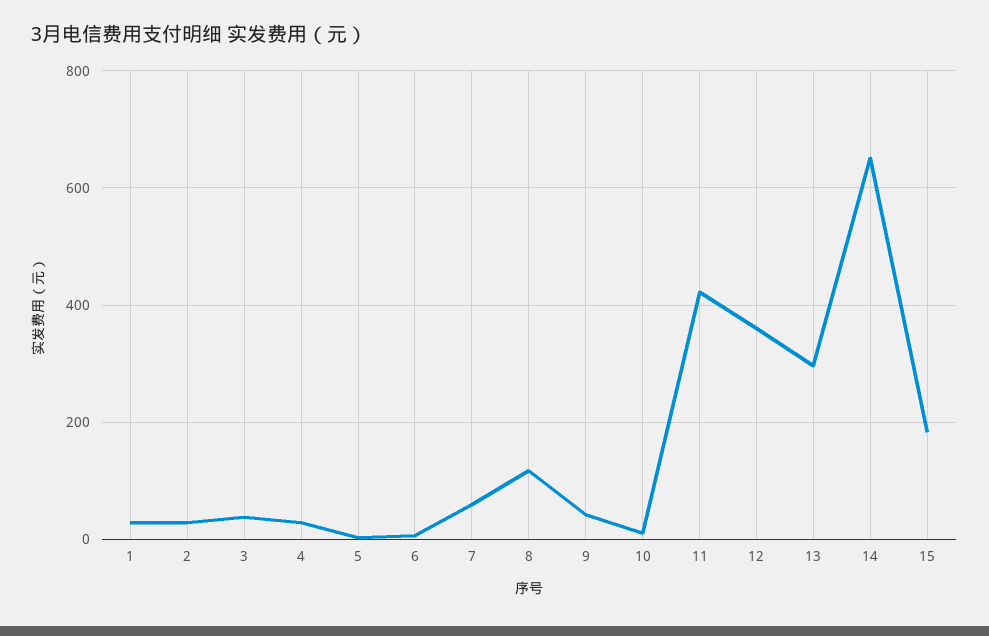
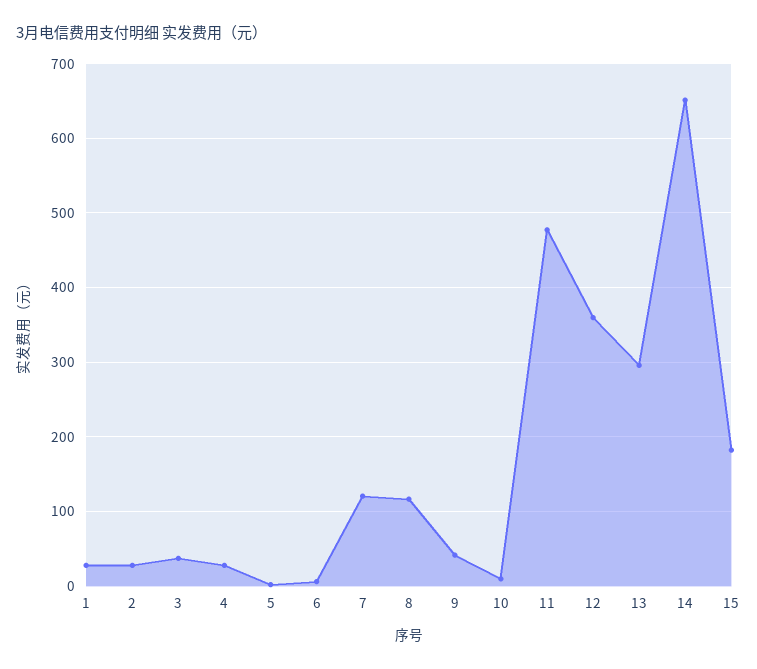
7: 60 -> 120
11: 420 -> 480

